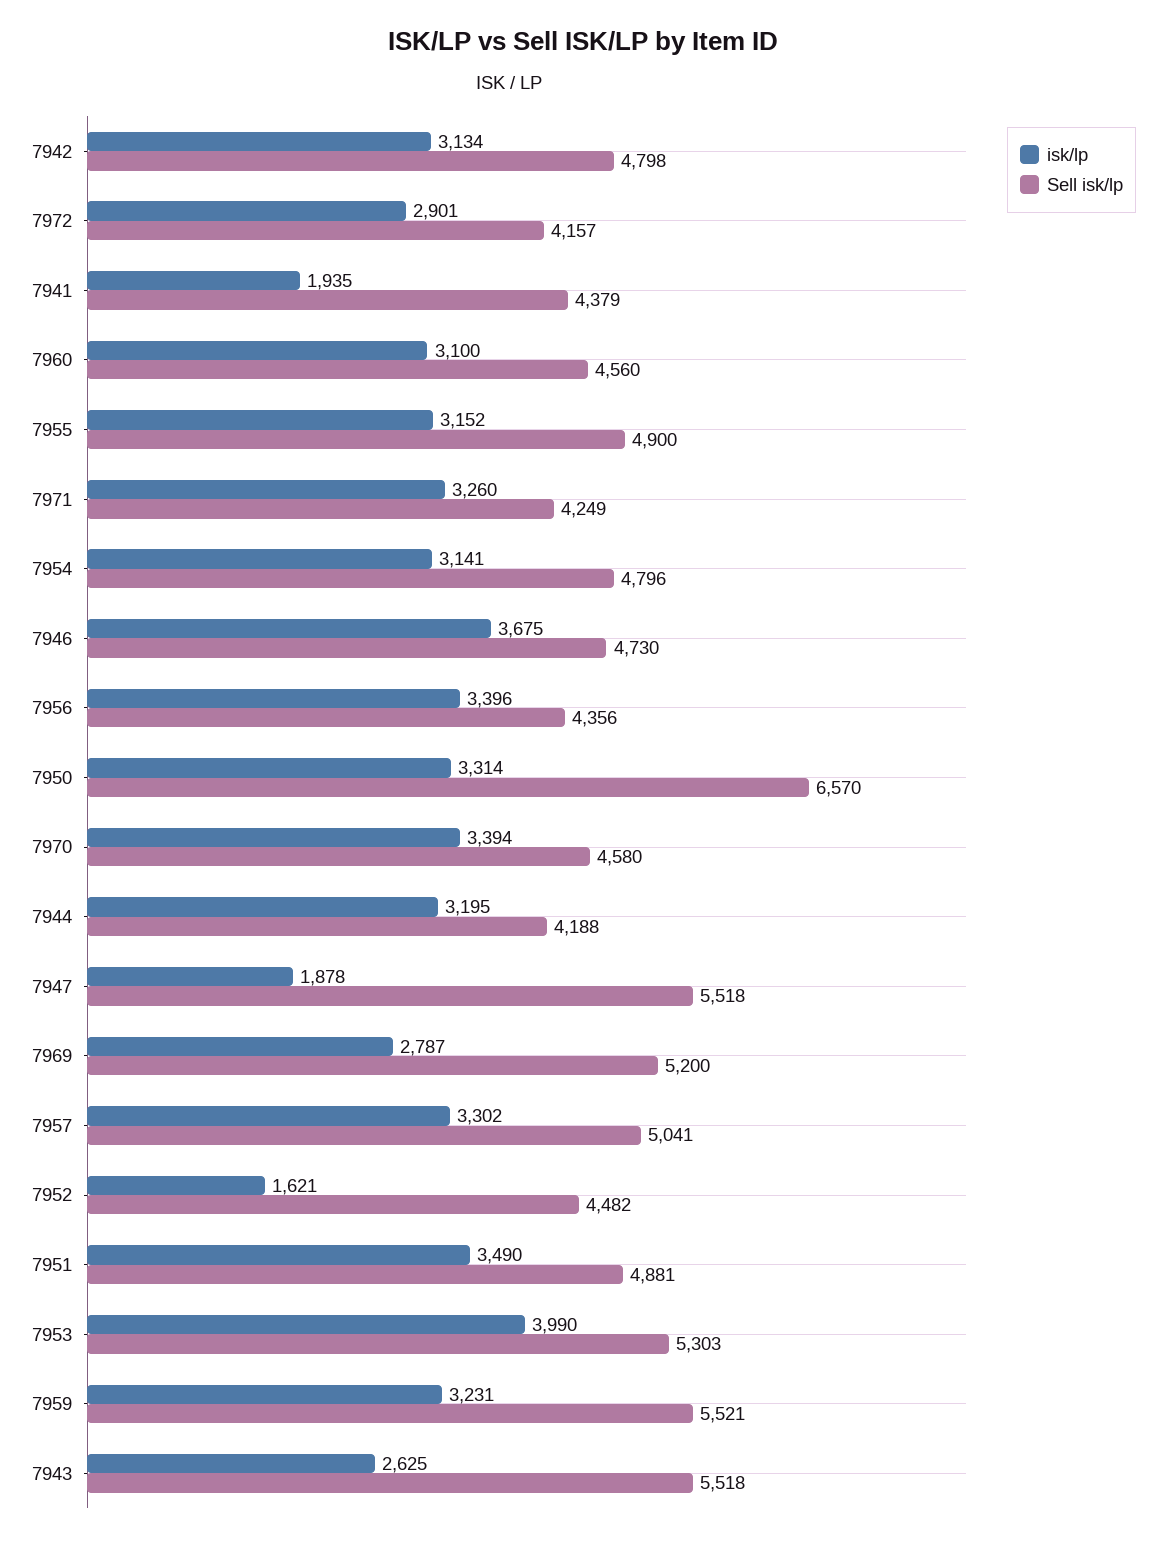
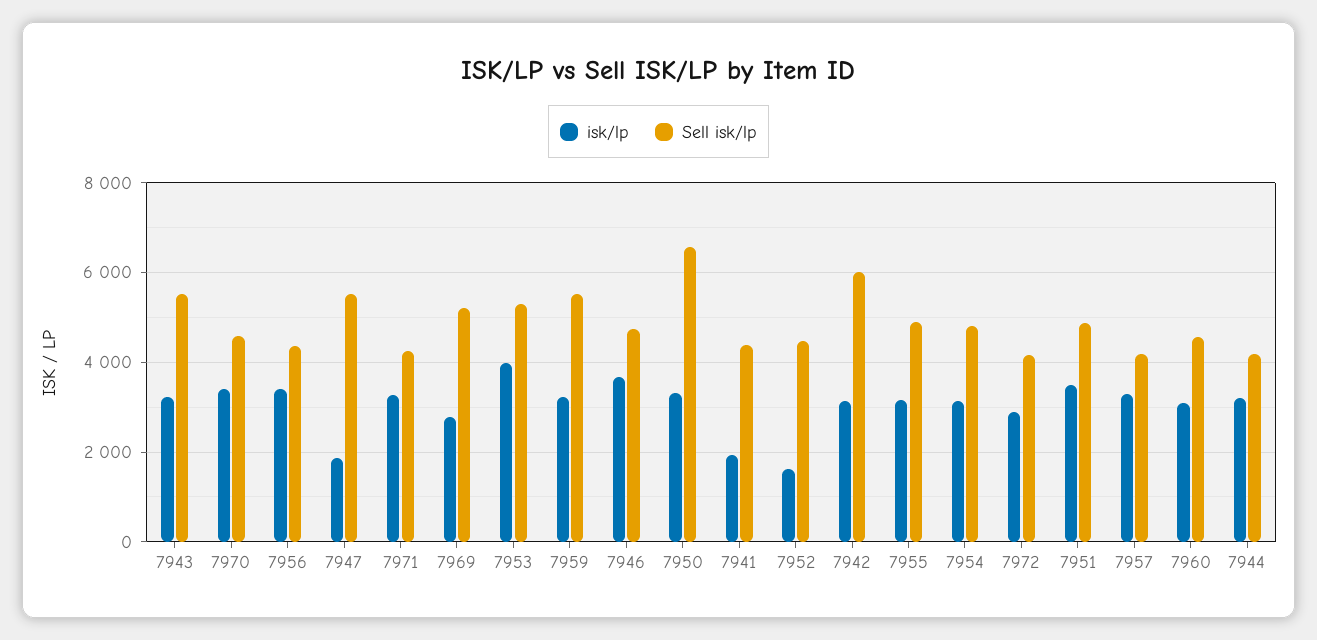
Sell isk/lp, 7942: 4798 -> 6000
Sell isk/lp, 7957: 5041 -> 4200
isk/lp, 7943: 2625 -> 3200

